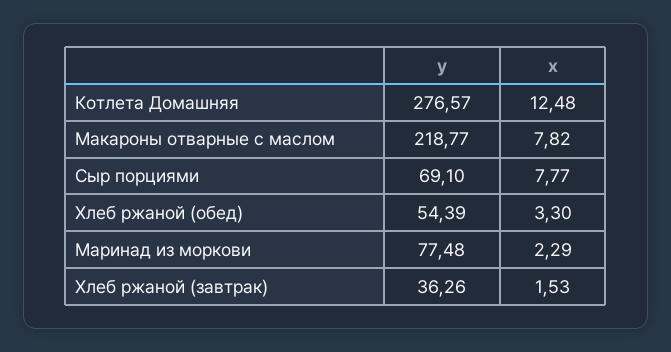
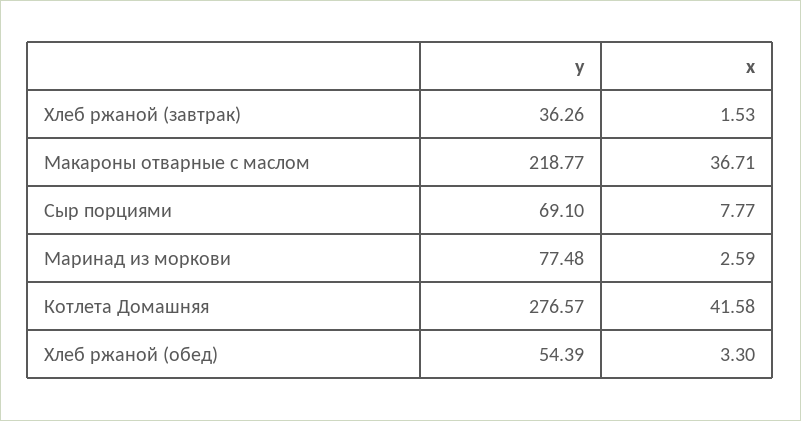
x, Котлета Домашняя: 12.48 -> 41.58
x, Макароны отварные с маслом: 7.82 -> 36.71
x, Маринад из моркови: 2.29 -> 2.59

